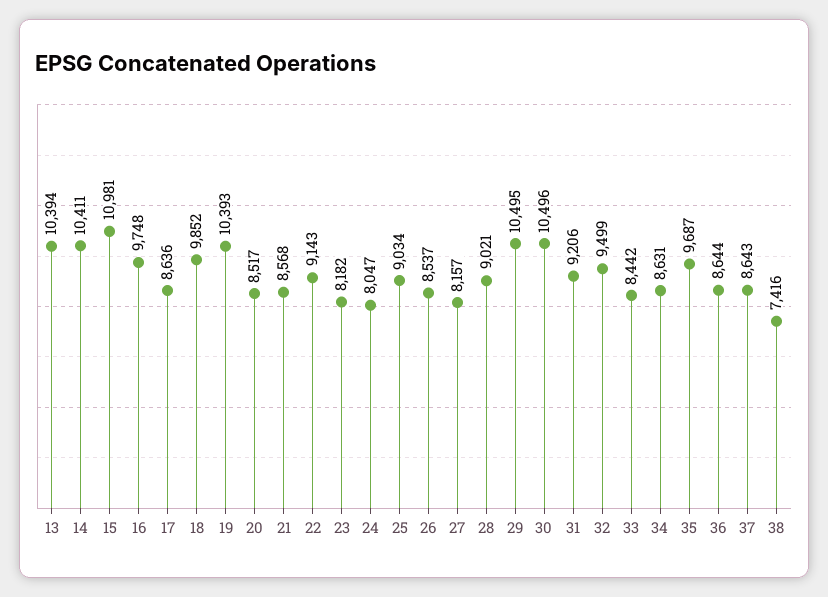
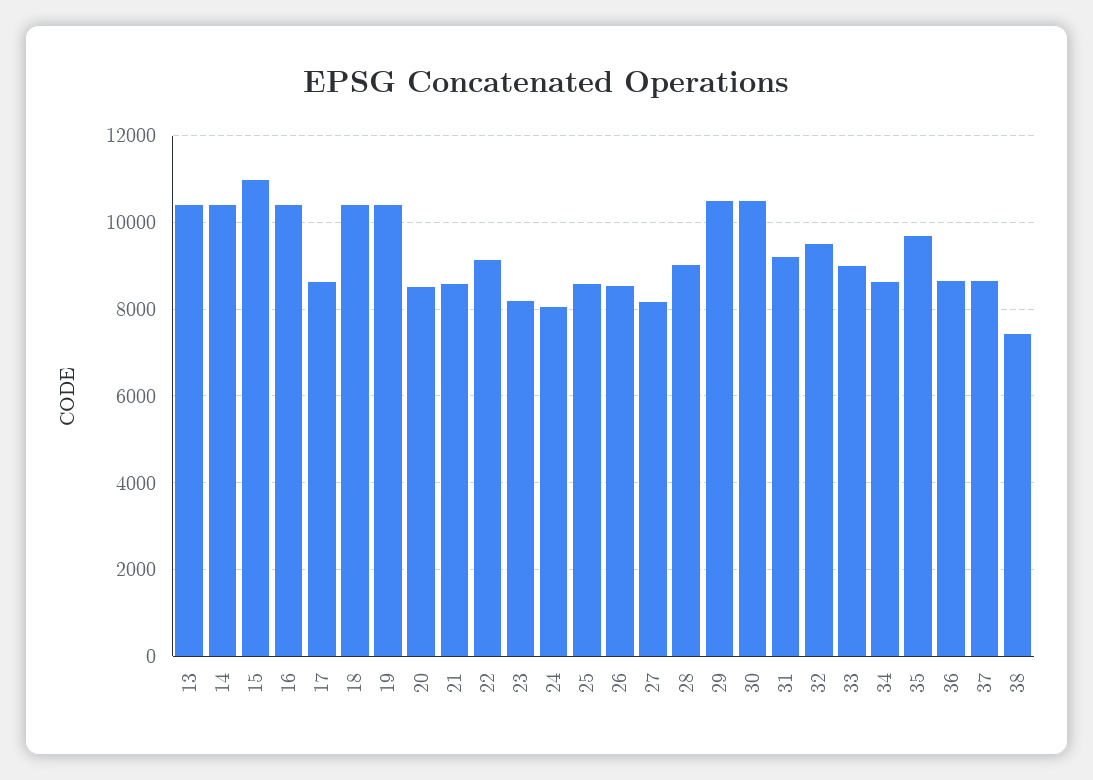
16: 9748 -> 10400
18: 9852 -> 10400
25: 9034 -> 8600
33: 8442 -> 9000

